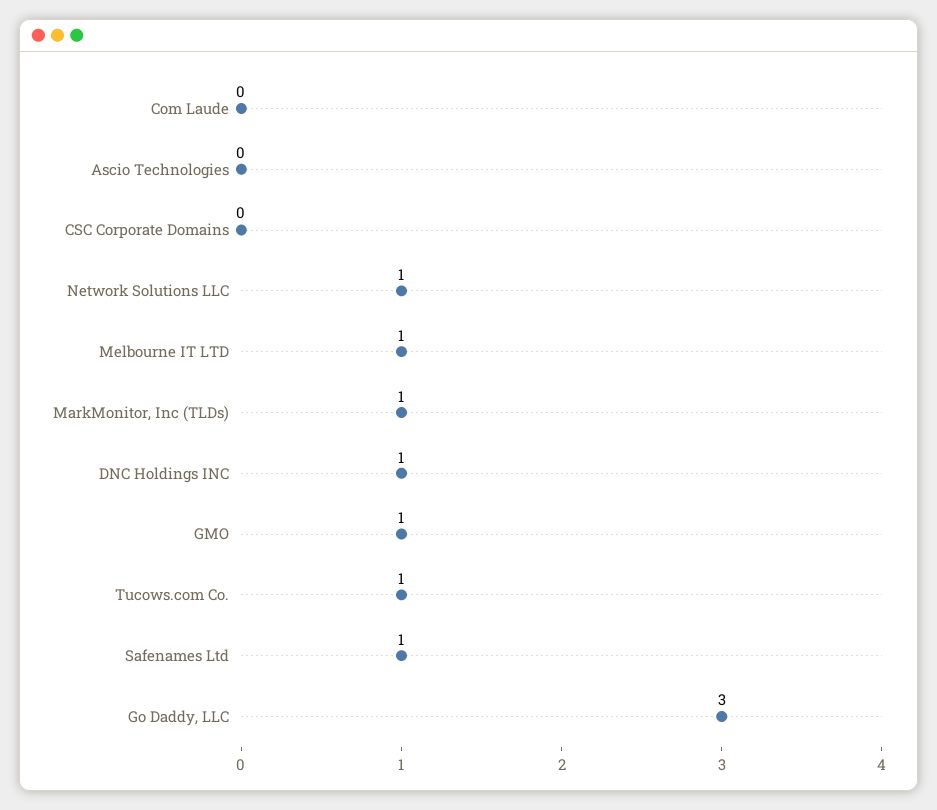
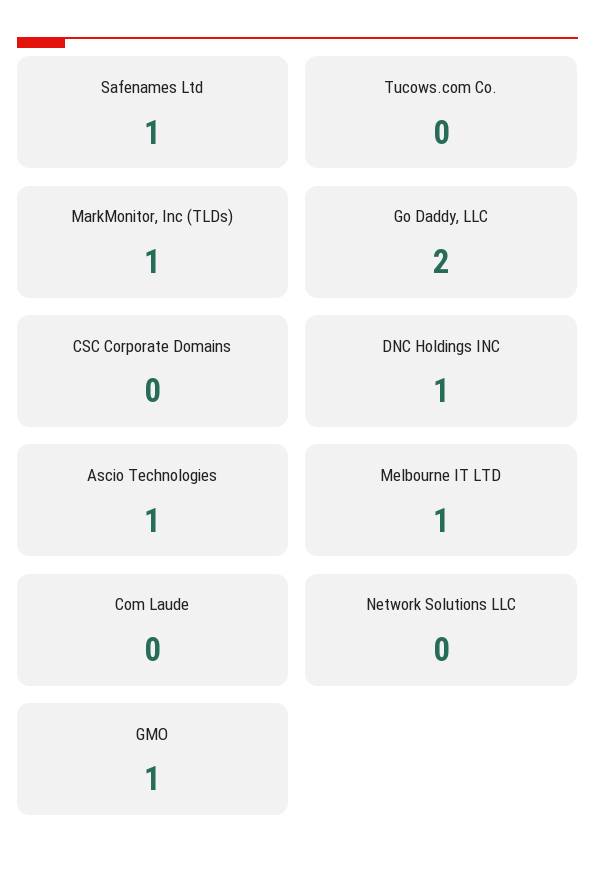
Ascio Technologies: 0 -> 1
Network Solutions LLC: 1 -> 0
Tucows.com Co.: 1 -> 0
Go Daddy, LLC: 3 -> 2

